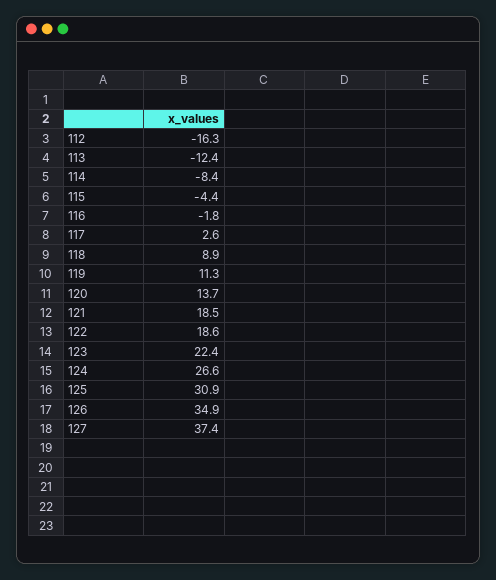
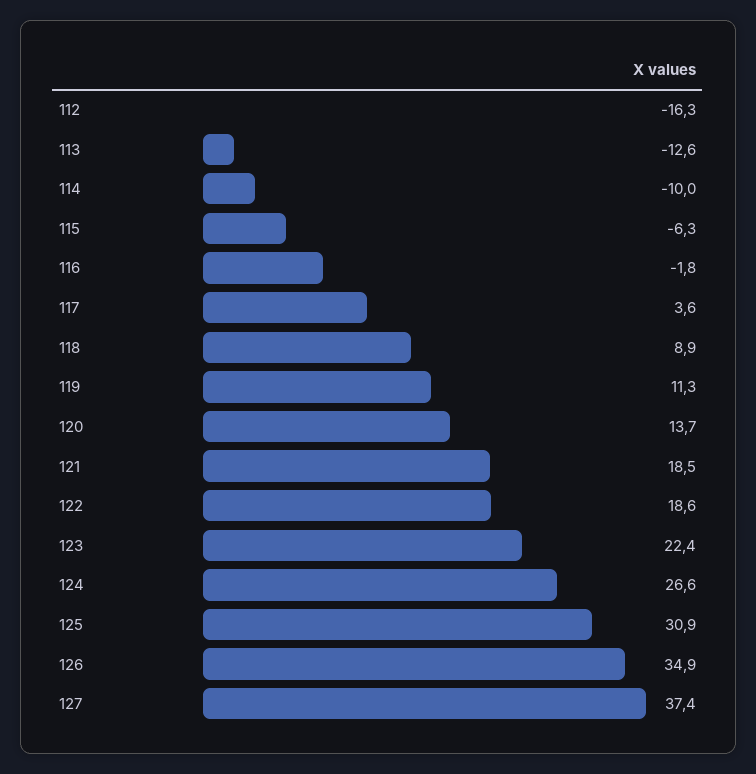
113: -12.4 -> -12.6
114: -8.4 -> -10
115: -4.4 -> -6.3
117: 2.6 -> 3.6

